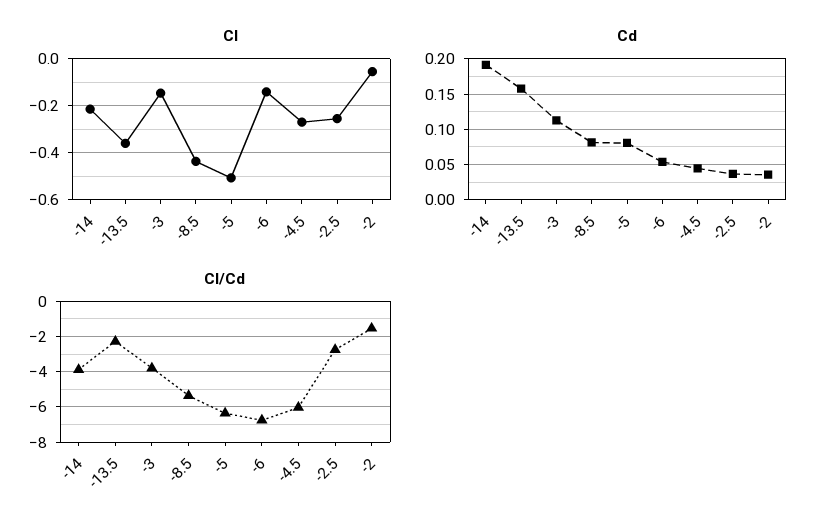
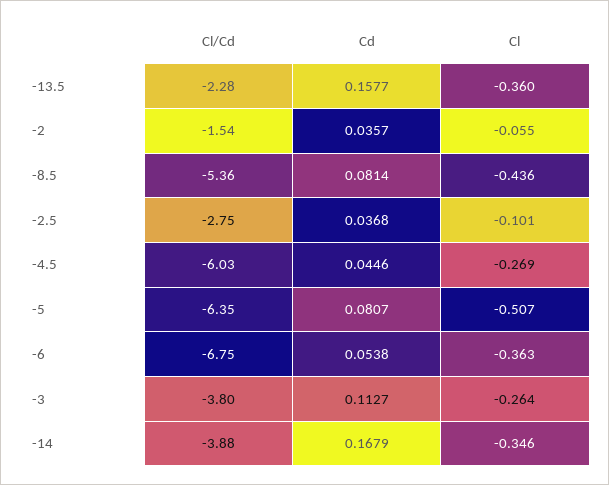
Cl, -14: -0.2 -> -0.346
Cl, -3: -0.15 -> -0.264
Cl, -6: -0.15 -> -0.363
Cl, -2.5: -0.25 -> -0.101
Cd, -14: 0.19 -> 0.1679

